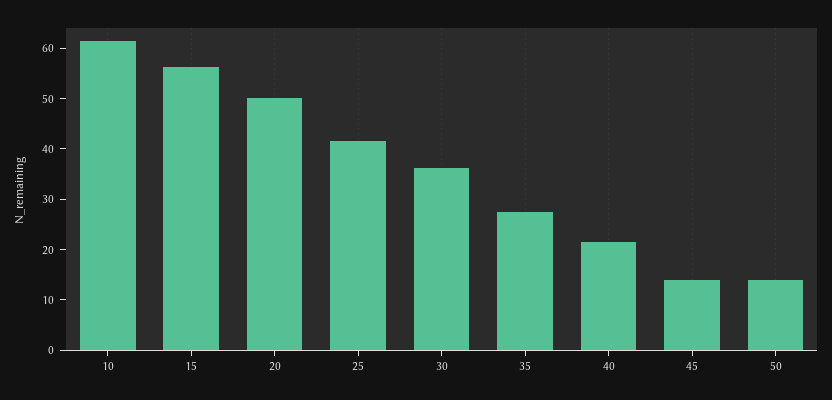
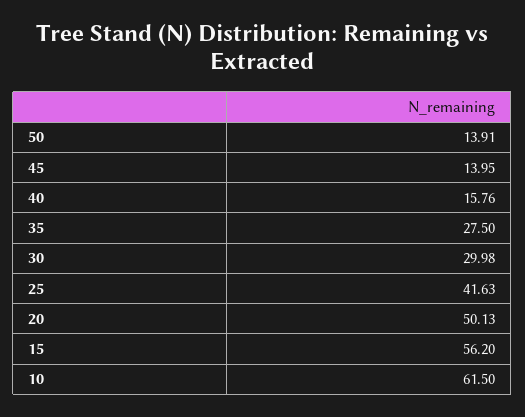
30: 36 -> 29.98
40: 22 -> 15.76

